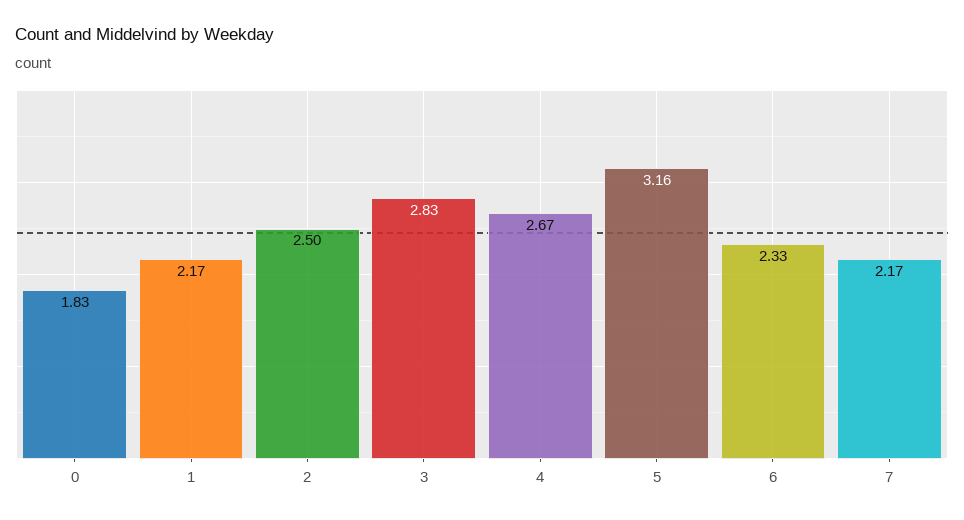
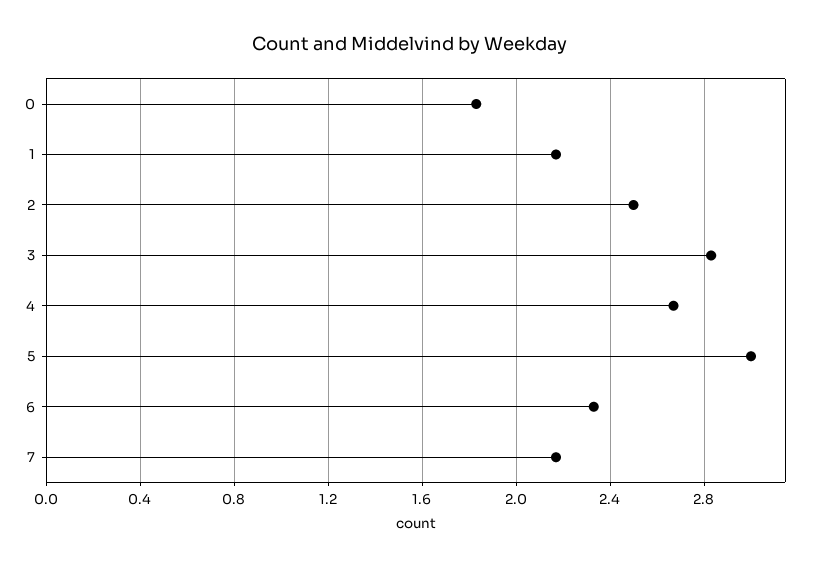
5: 3.16 -> 3

